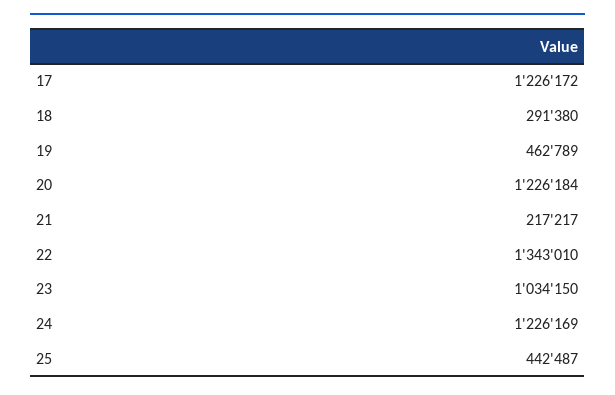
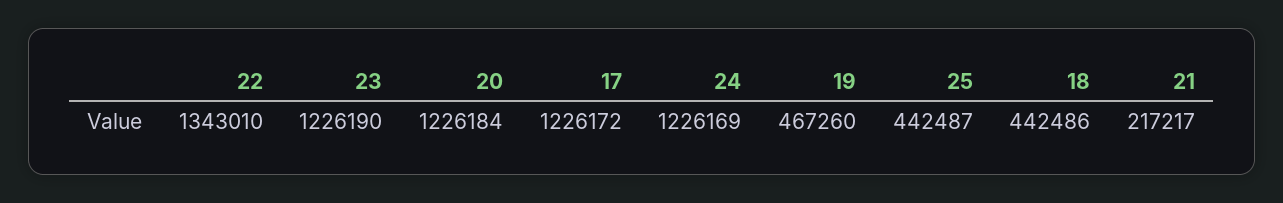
18: 291380 -> 442486
19: 462789 -> 467260
23: 1034150 -> 1226190

